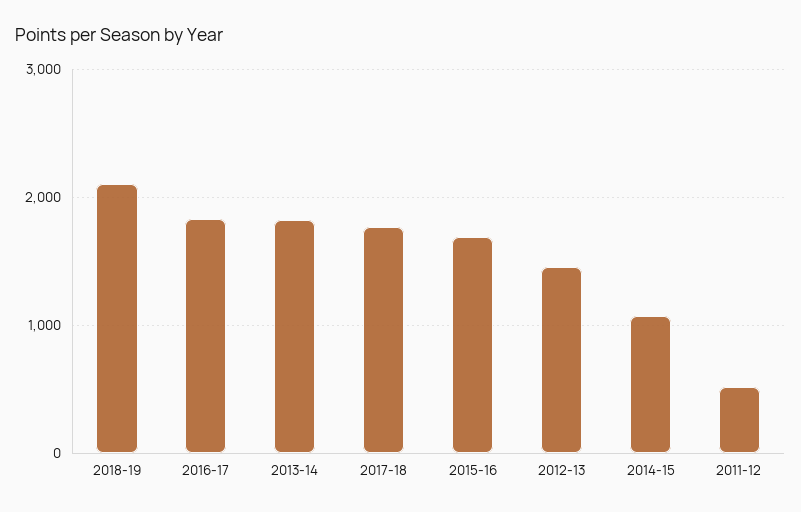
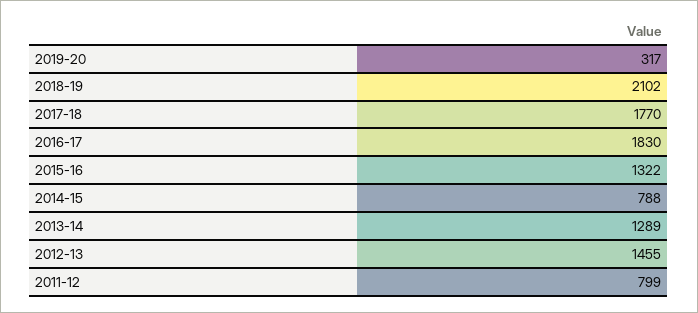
2013-14: 1800 -> 1289
2015-16: 1700 -> 1322
2014-15: 1100 -> 788
2011-12: 500 -> 799
2019-20: none -> 317

